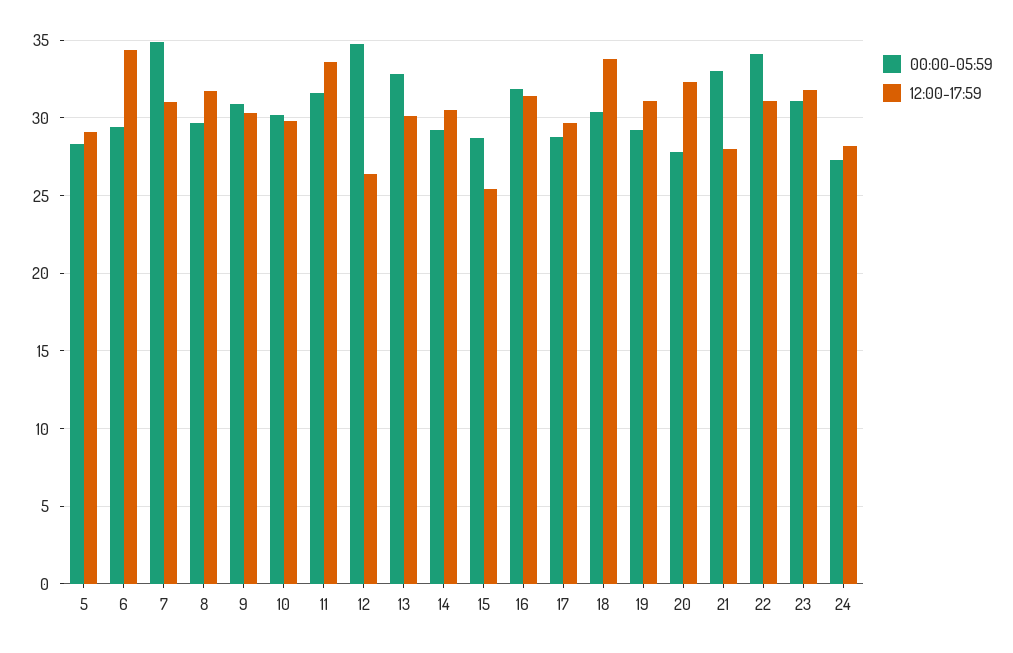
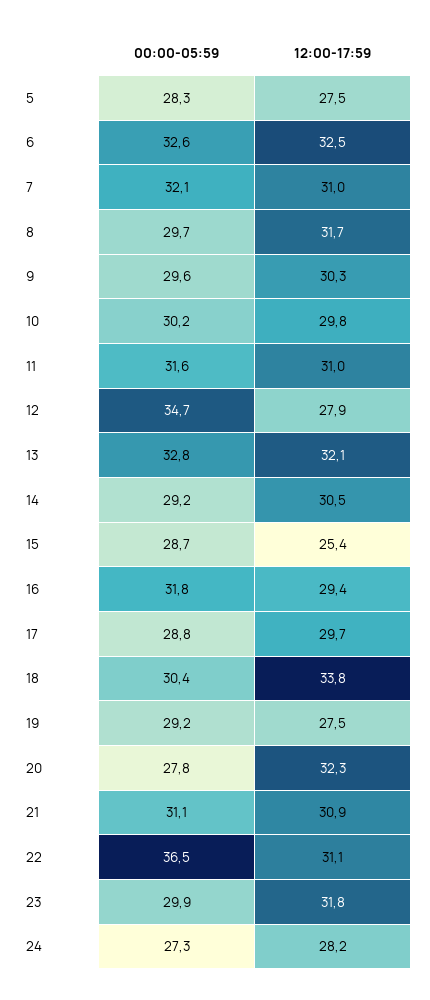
12:00-17:59, 5: 29 -> 27.5
00:00-05:59, 6: 29.5 -> 32.6
12:00-17:59, 6: 34.5 -> 32.5
00:00-05:59, 7: 35 -> 32.1
00:00-05:59, 9: 31 -> 29.6
12:00-17:59, 11: 33.5 -> 31
12:00-17:59, 12: 26.5 -> 27.9
12:00-17:59, 13: 30 -> 32.1
12:00-17:59, 16: 31.5 -> 29.4
12:00-17:59, 19: 31 -> 27.5
00:00-05:59, 21: 33 -> 31.1
12:00-17:59, 21: 28 -> 30.9
00:00-05:59, 22: 34 -> 36.5
00:00-05:59, 23: 31 -> 29.9

